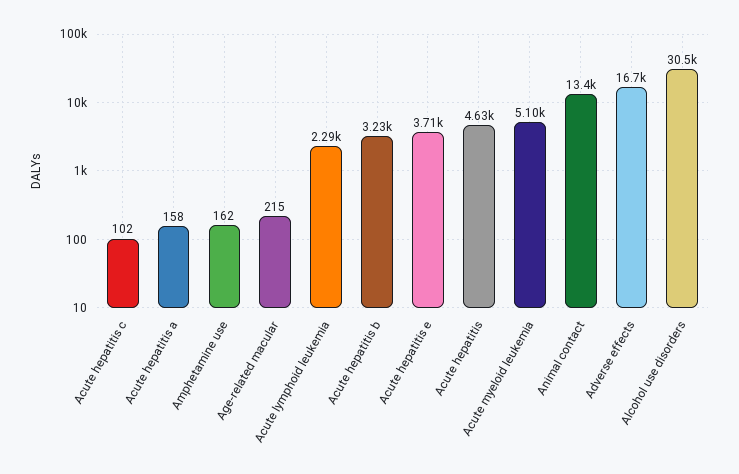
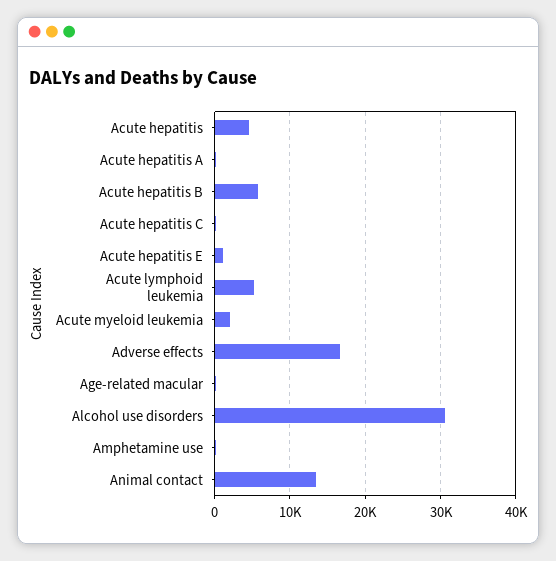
Acute lymphoid leukemia: 2290 -> 5000
Acute hepatitis b: 3230 -> 6000
Acute hepatitis e: 3710 -> 1000
Acute myeloid leukemia: 5100 -> 2000

